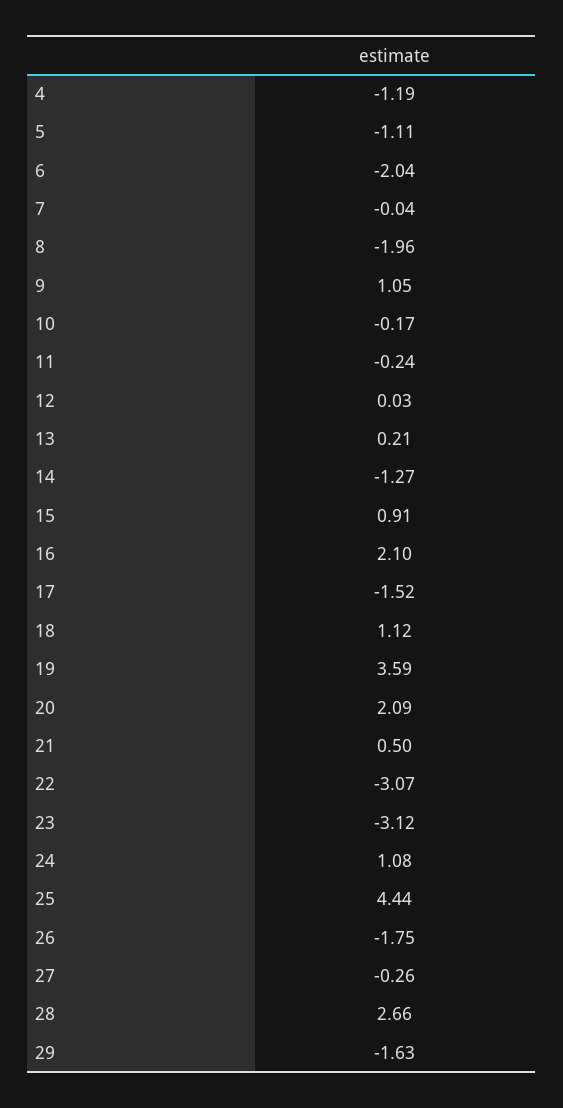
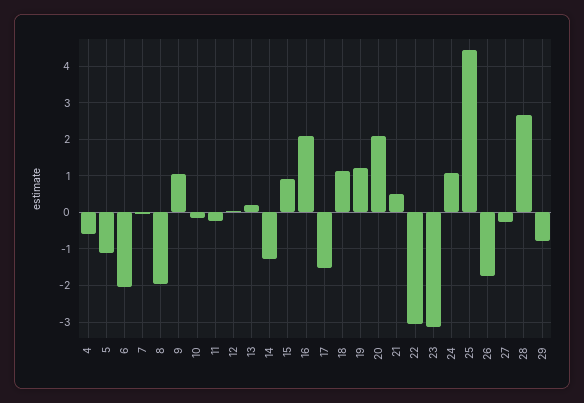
4: -1.19 -> -0.6
19: 3.59 -> 1.2
29: -1.63 -> -0.8

